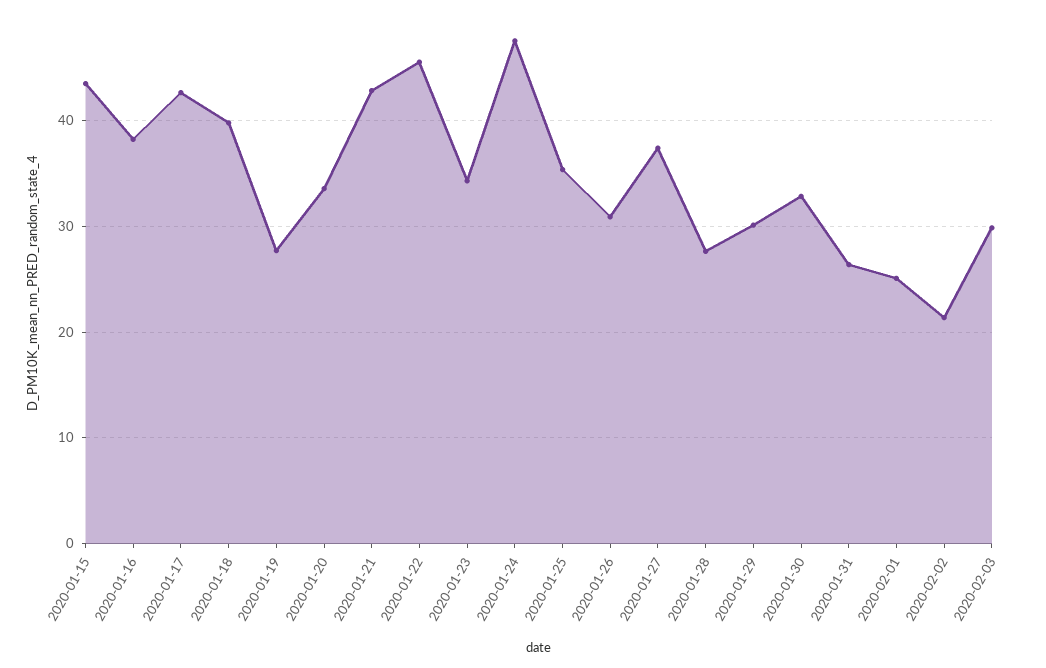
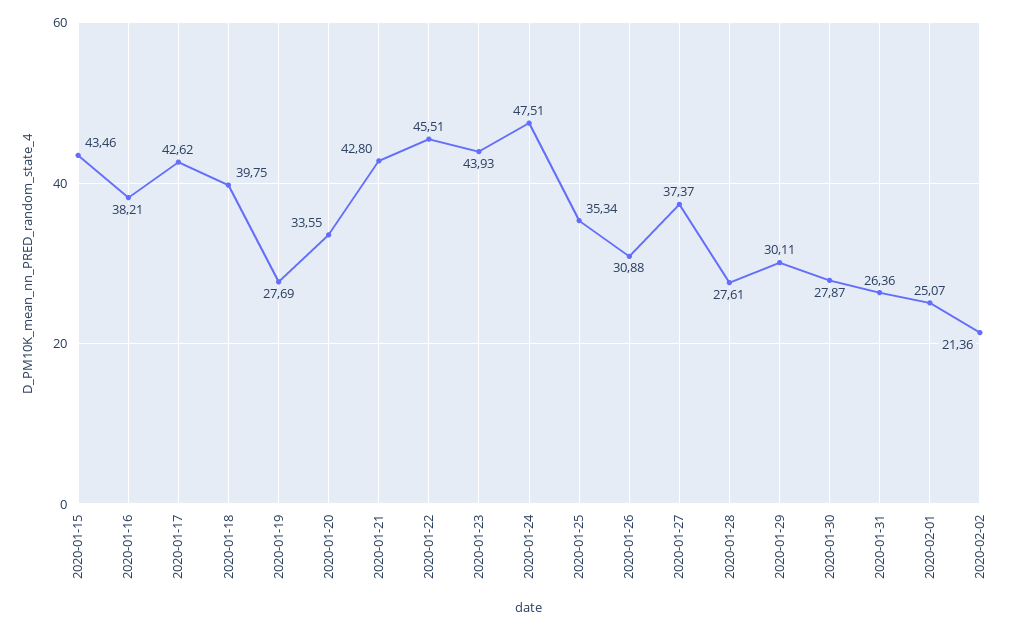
2020-01-23: 34 -> 43.93
2020-01-30: 33 -> 27.87
2020-02-03: 30 -> none

